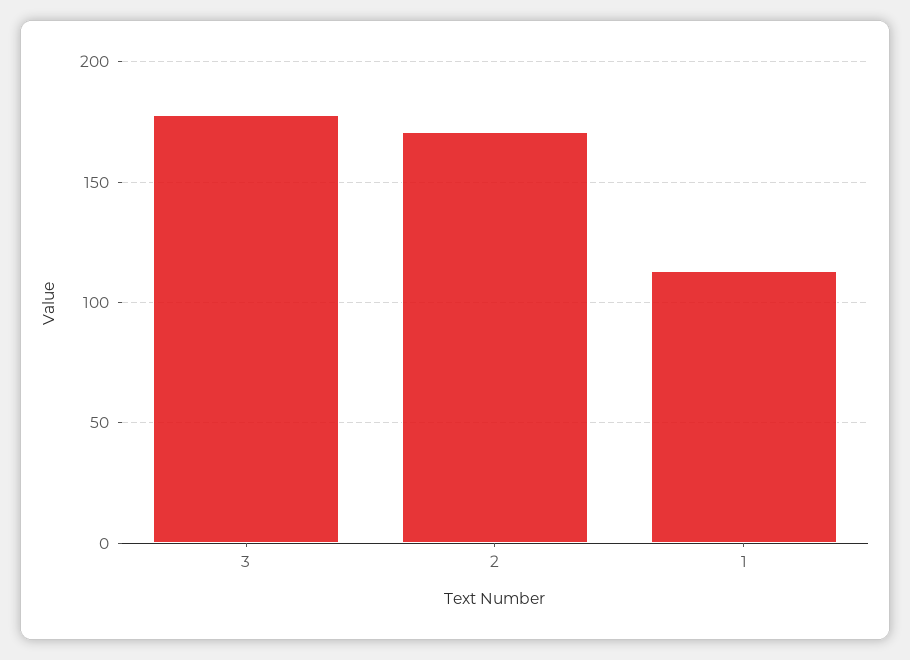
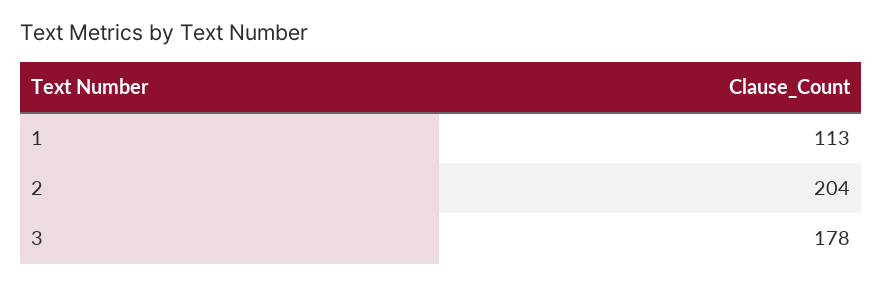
2: 170 -> 204

